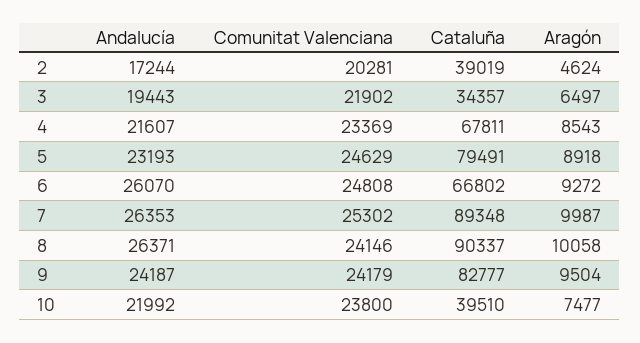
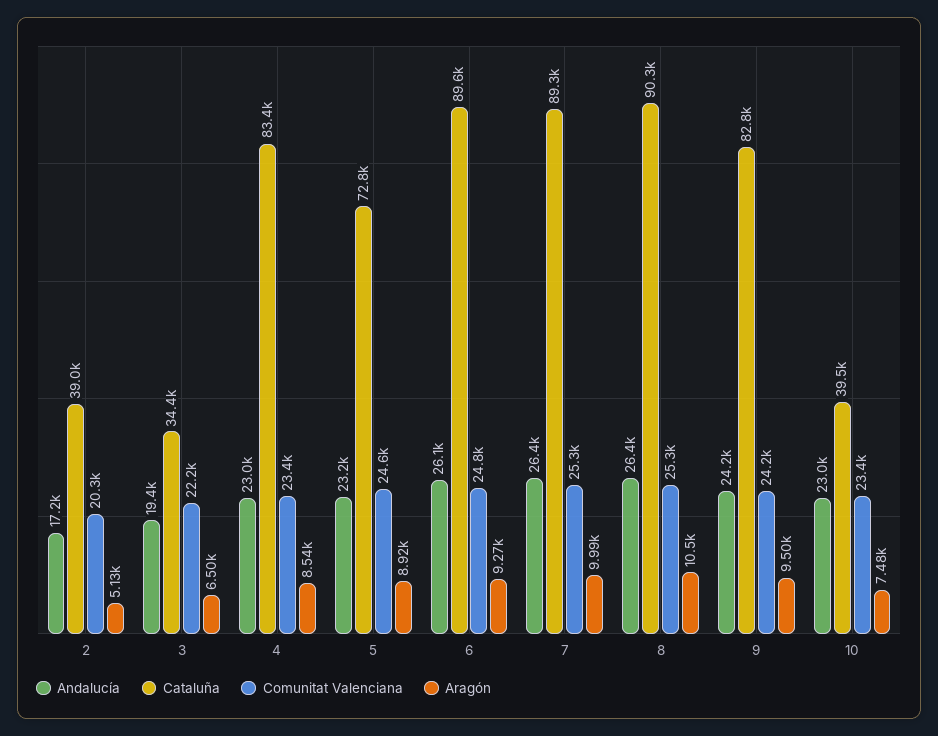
Aragón, 2: 4624 -> 5130
Comunitat Valenciana, 3: 21902 -> 22200
Andalucía, 4: 21607 -> 23000
Cataluña, 4: 67811 -> 83400
Cataluña, 5: 79491 -> 72800
Cataluña, 6: 66802 -> 89600
Comunitat Valenciana, 8: 24146 -> 25300
Aragón, 8: 10058 -> 10500
Andalucía, 10: 21992 -> 23000
Comunitat Valenciana, 10: 23800 -> 23400

